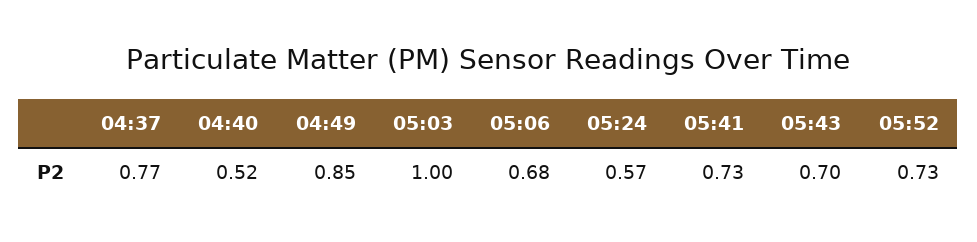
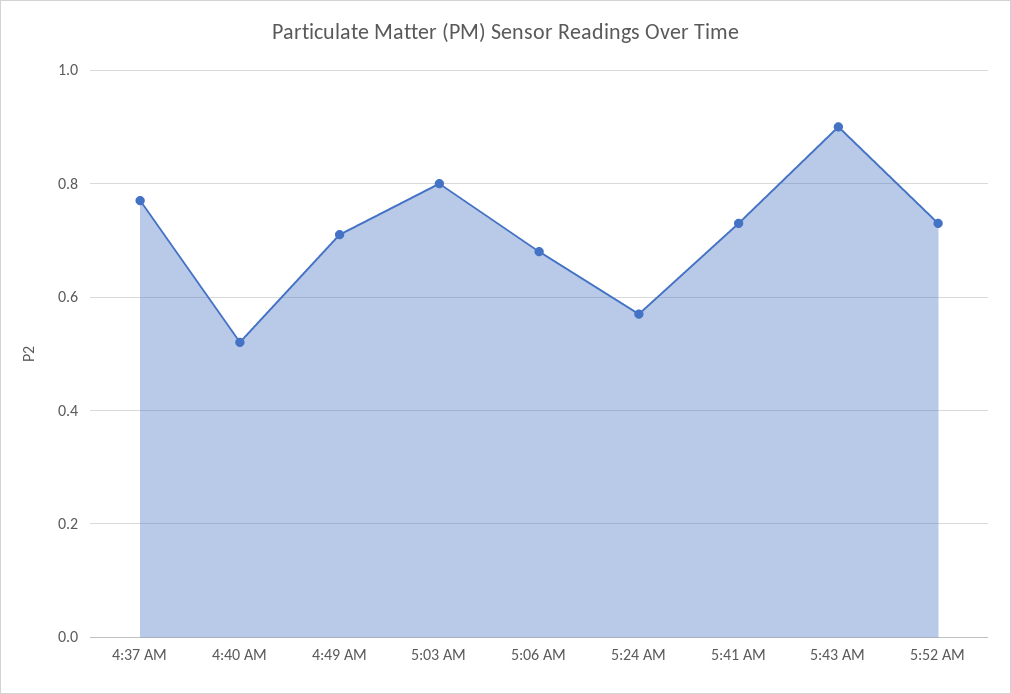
04:49: 0.85 -> 0.7
05:03: 1 -> 0.8
05:43: 0.7 -> 0.9

